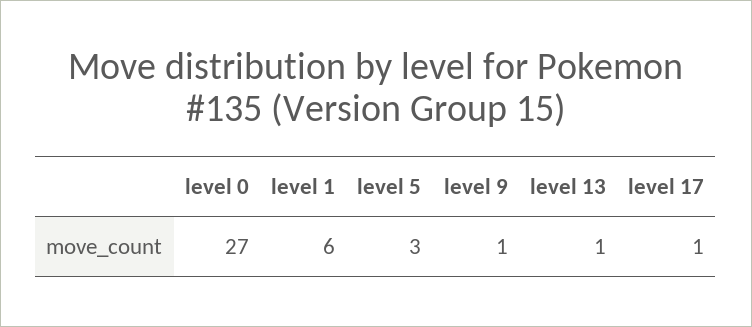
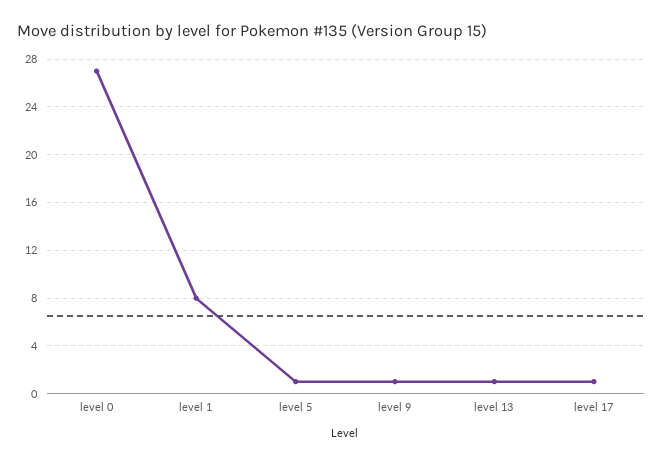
level 1: 6 -> 8
level 5: 3 -> 1

